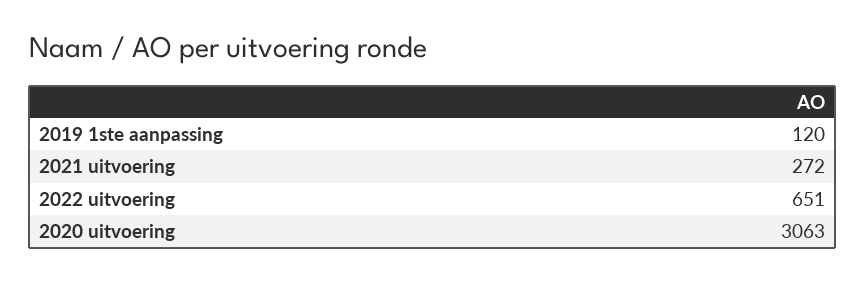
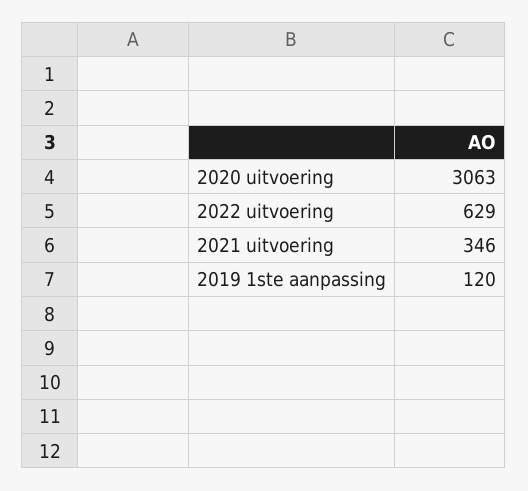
2021 uitvoering: 272 -> 346
2022 uitvoering: 651 -> 629

